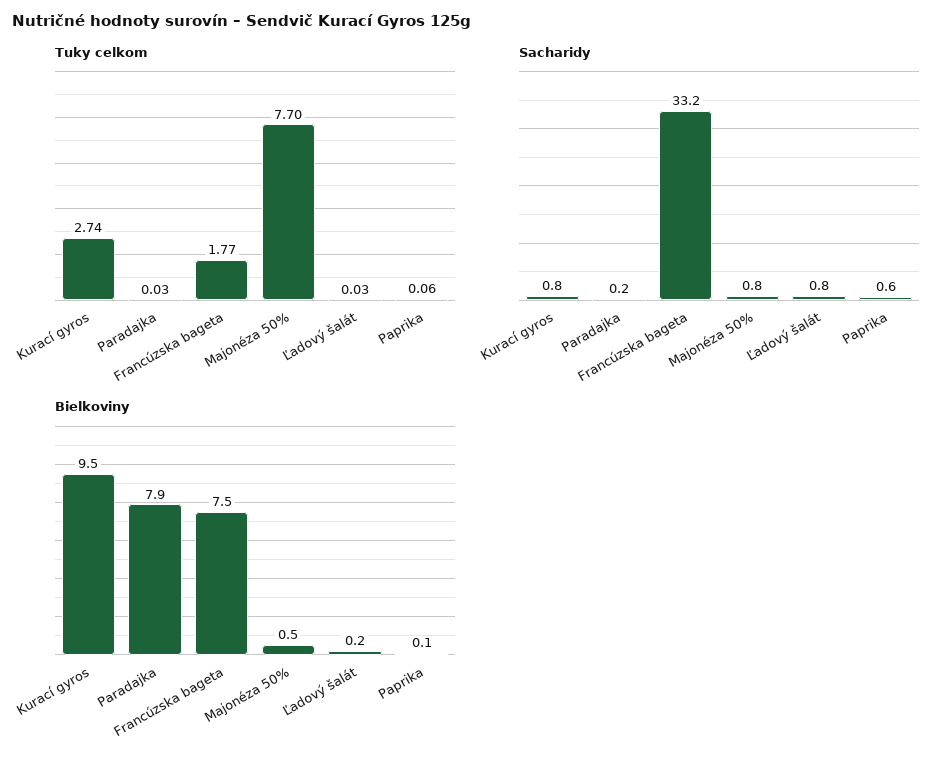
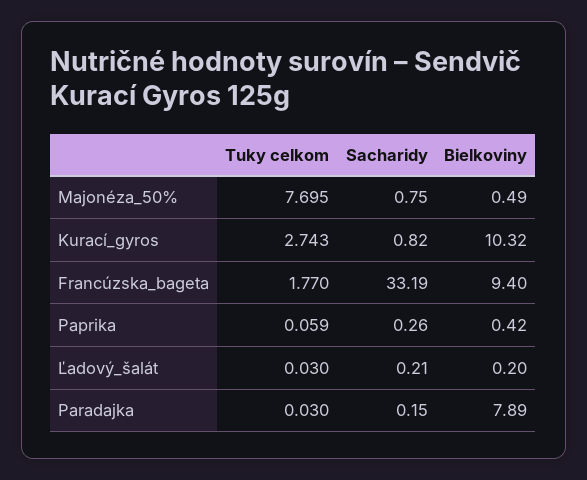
Sacharidy, Ľadový šalát: 0.8 -> 0.21
Sacharidy, Paprika: 0.6 -> 0.26
Bielkoviny, Kurací gyros: 9.5 -> 10.32
Bielkoviny, Francúzska bageta: 7.5 -> 9.4
Bielkoviny, Paprika: 0.1 -> 0.42

